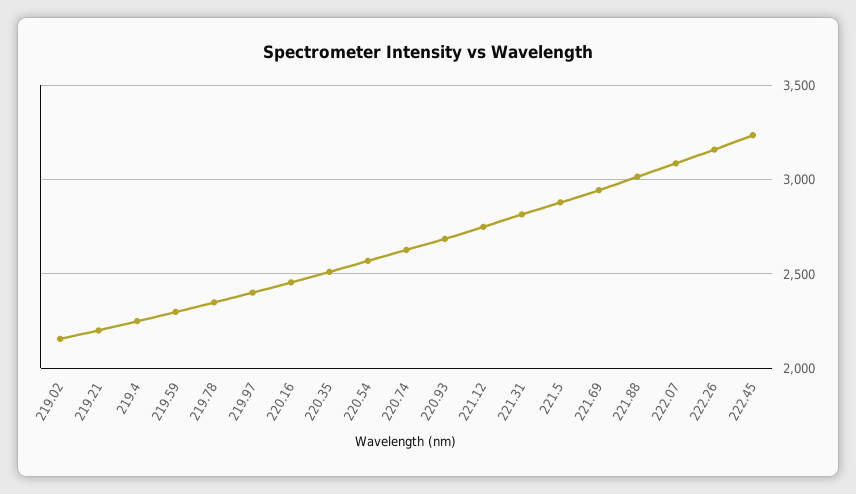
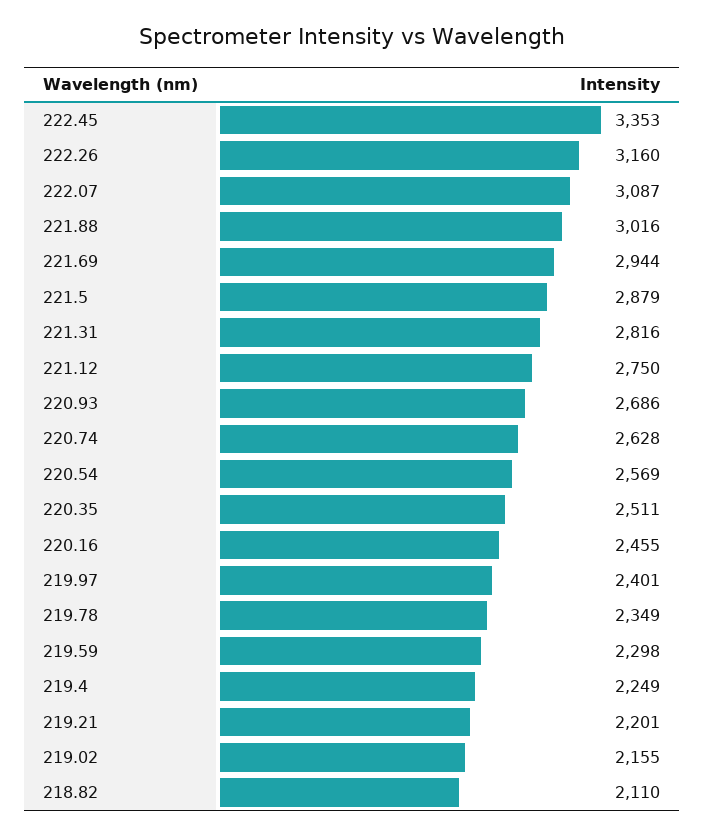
222.45: 3250 -> 3353
218.82: none -> 2110

